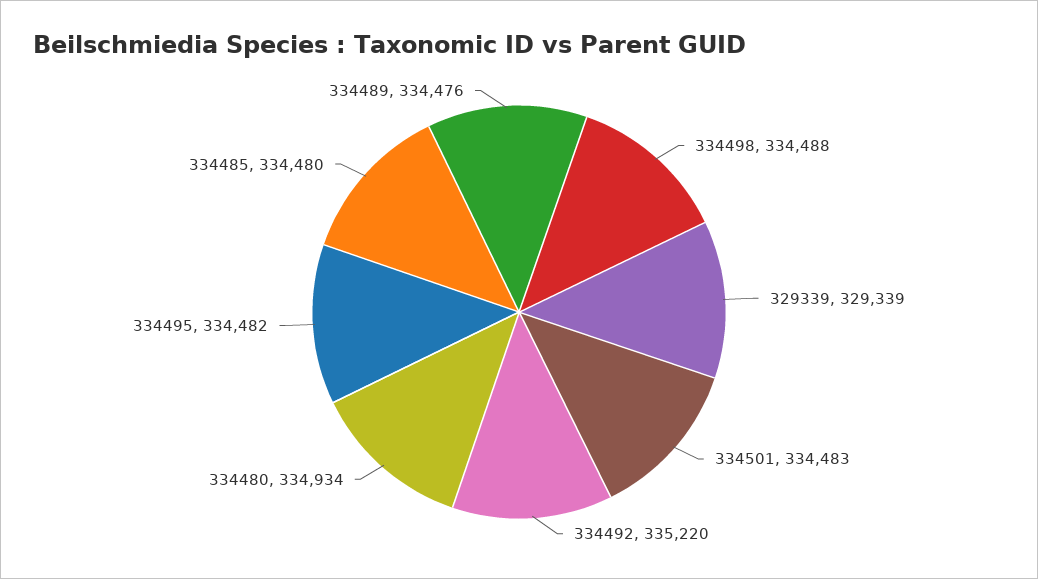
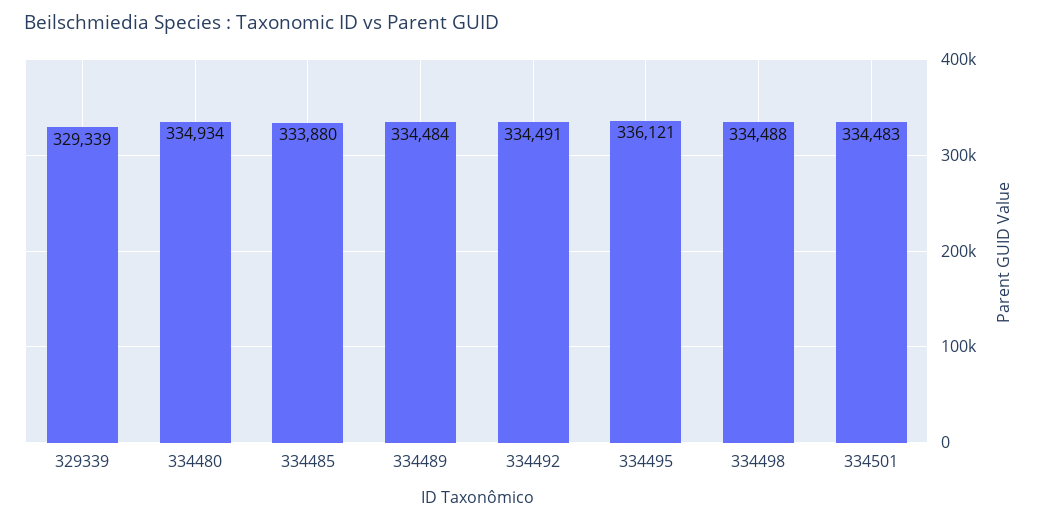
334492: 335220 -> 334491
334495: 334482 -> 336121
334485: 334480 -> 333880
334489: 334476 -> 334484

